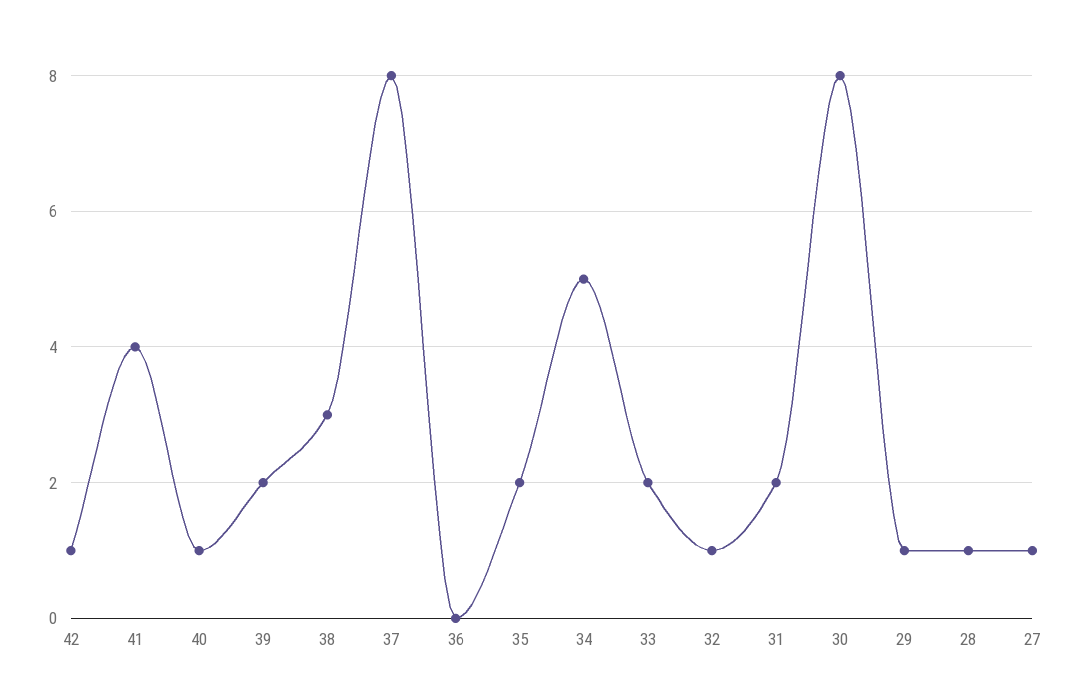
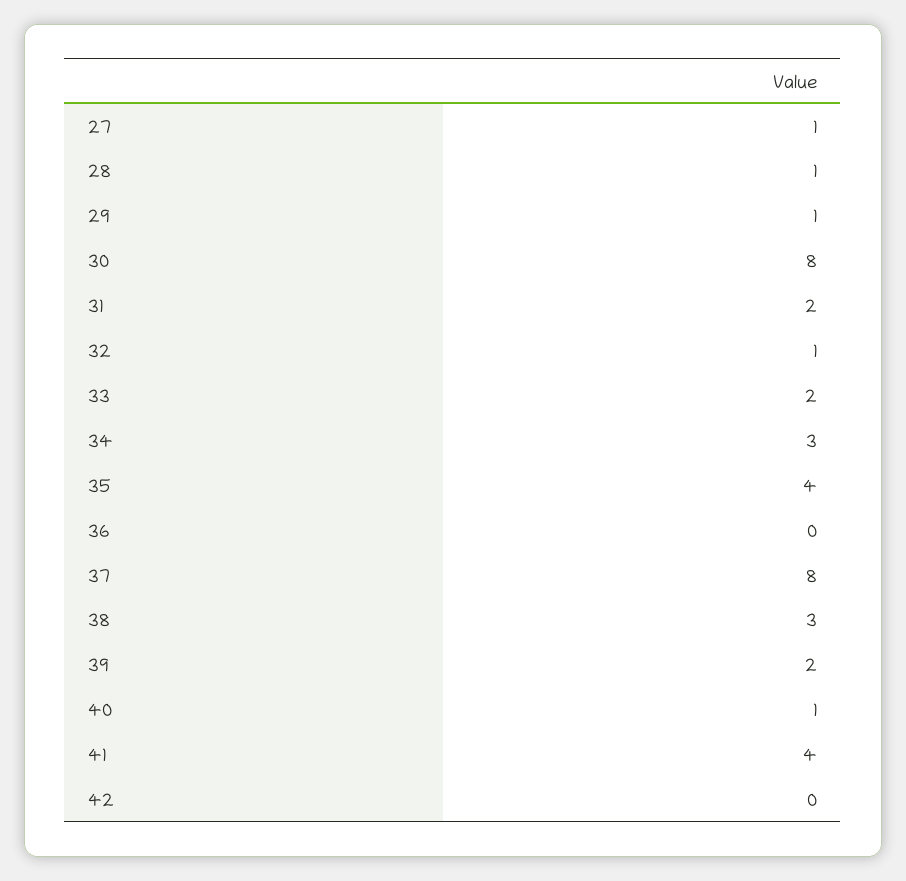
42: 1 -> 0
35: 2 -> 4
34: 5 -> 3

